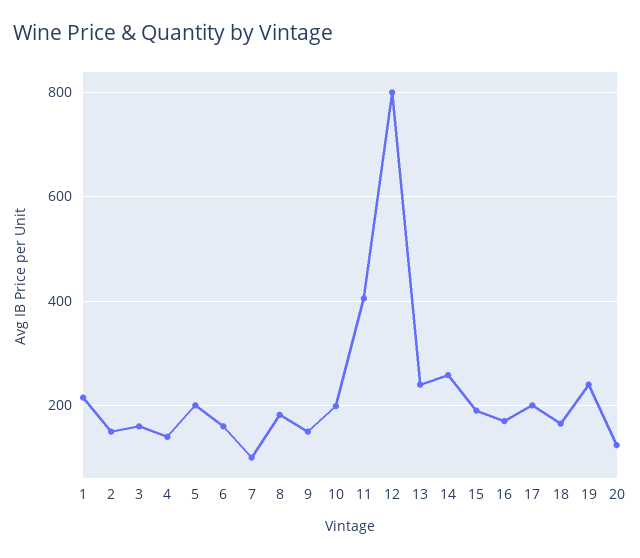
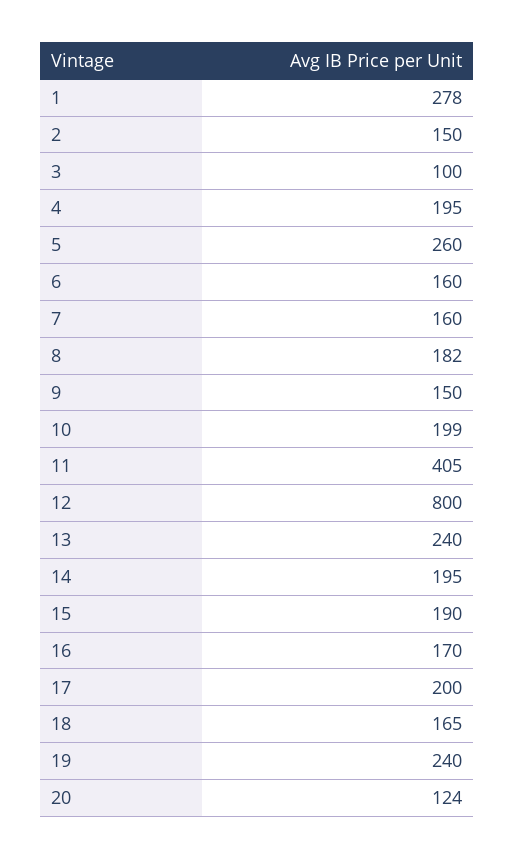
1: 220 -> 278
3: 160 -> 100
4: 140 -> 195
5: 200 -> 260
7: 100 -> 160
14: 260 -> 195

